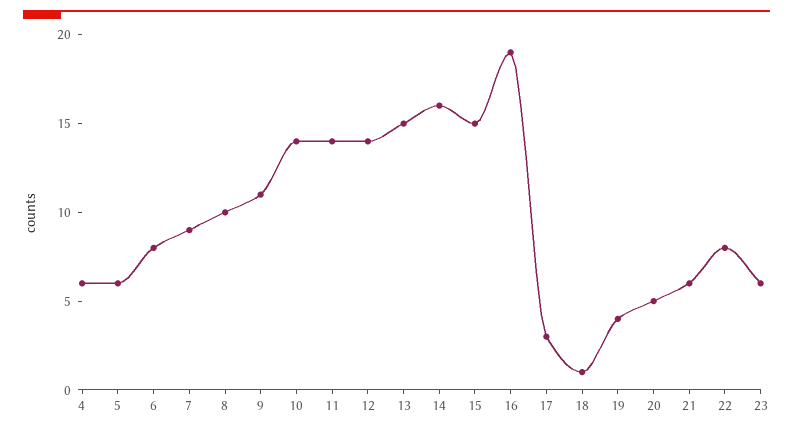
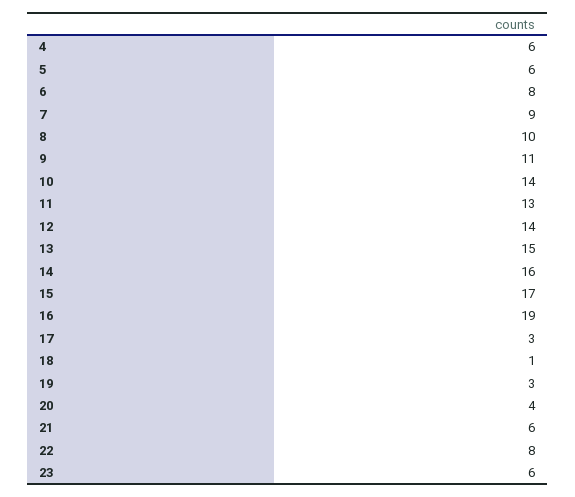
11: 14 -> 13
15: 15 -> 17
19: 4 -> 3
20: 5 -> 4

